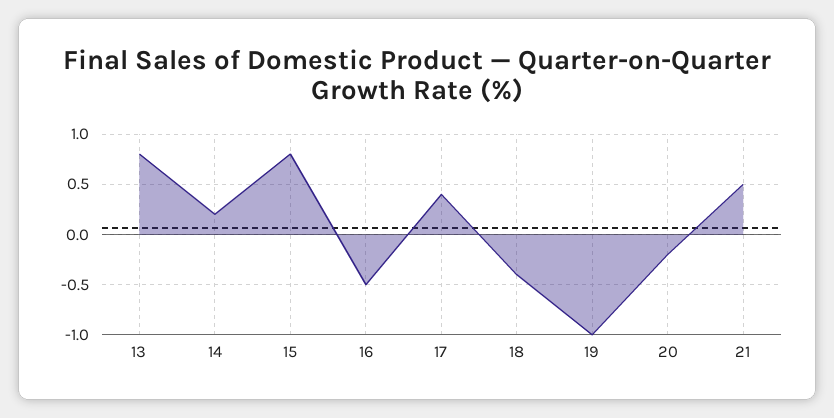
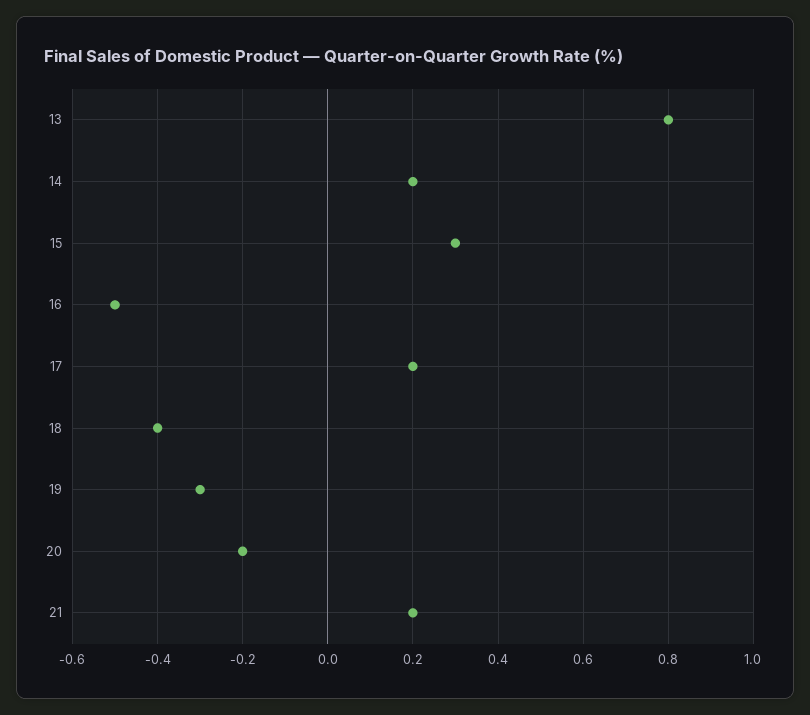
15: 0.8 -> 0.3
17: 0.4 -> 0.2
19: -1 -> -0.3
21: 0.5 -> 0.2

